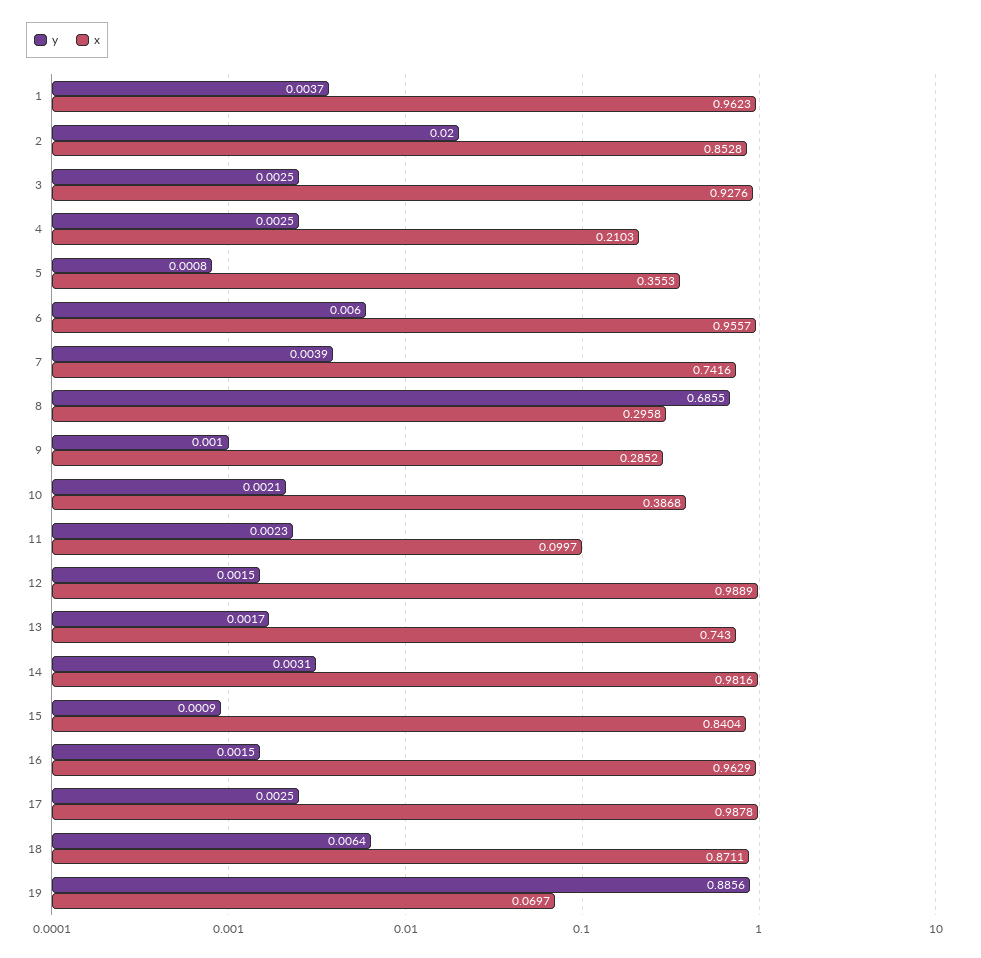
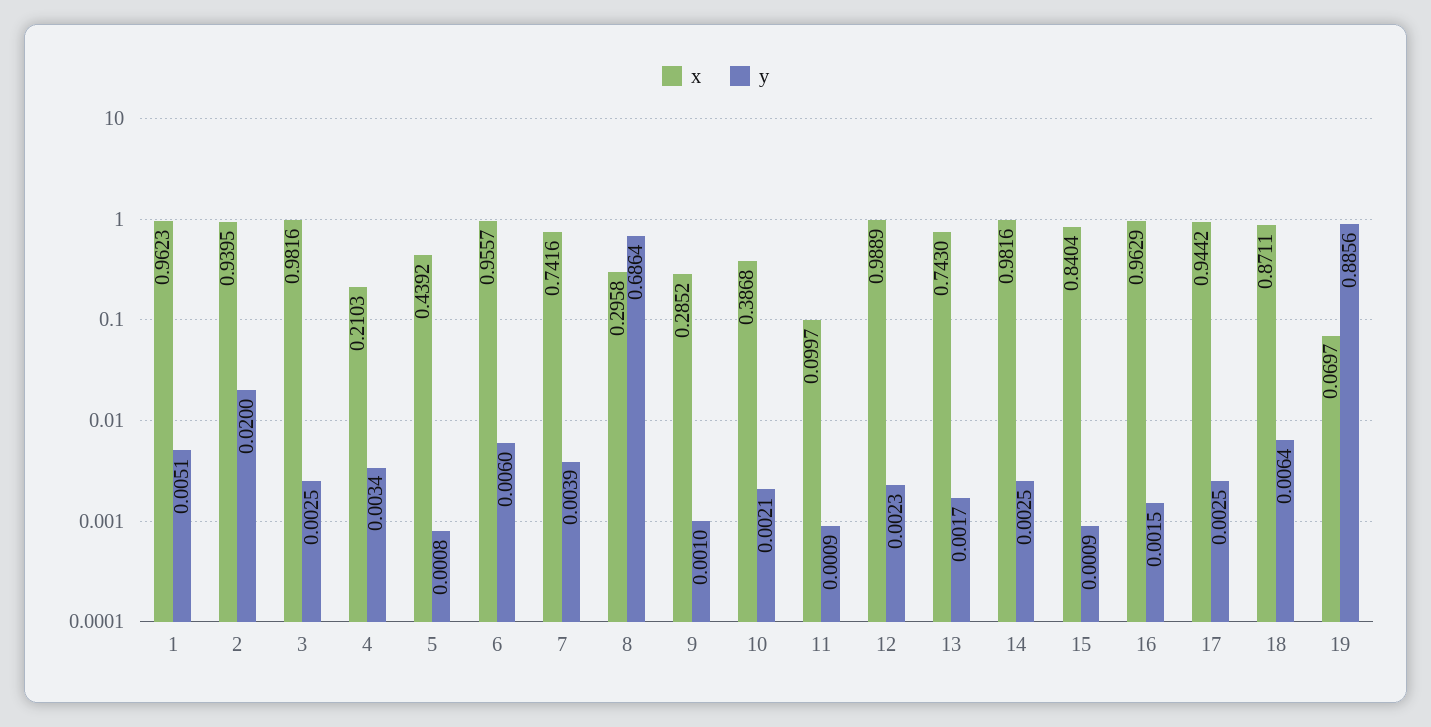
y, 1: 0.0037 -> 0.0051
x, 2: 0.8528 -> 0.9395
x, 3: 0.9276 -> 0.9816
y, 4: 0.0025 -> 0.0034
x, 5: 0.3553 -> 0.4392
y, 8: 0.6855 -> 0.6864
y, 11: 0.0023 -> 0.0009
y, 12: 0.0015 -> 0.0023
y, 14: 0.0031 -> 0.0025
x, 17: 0.9878 -> 0.9442

